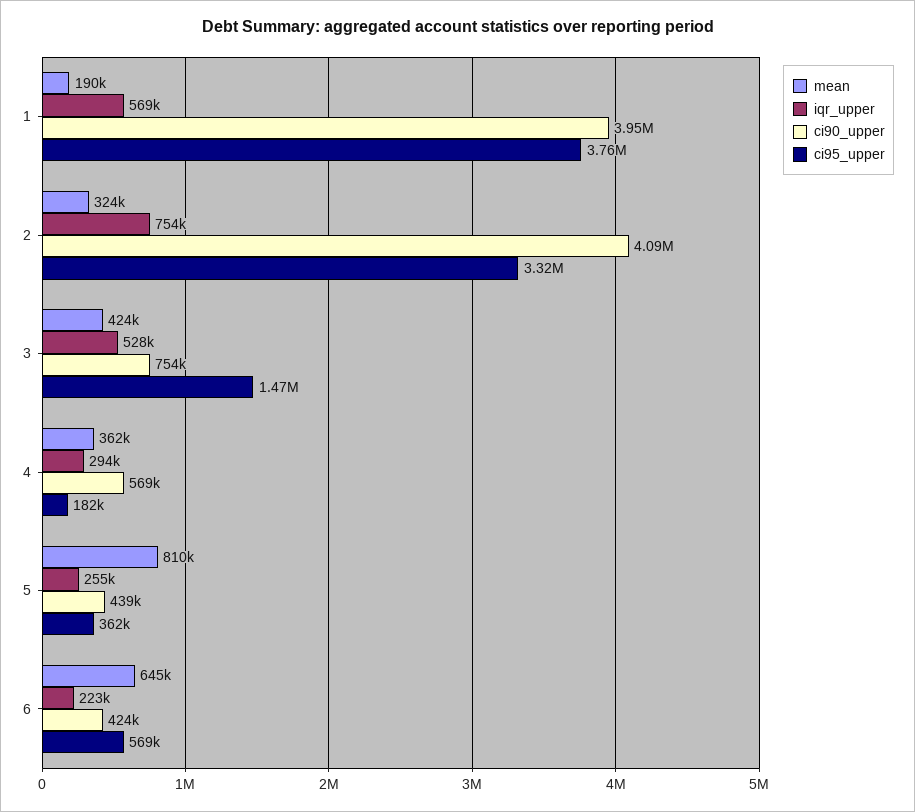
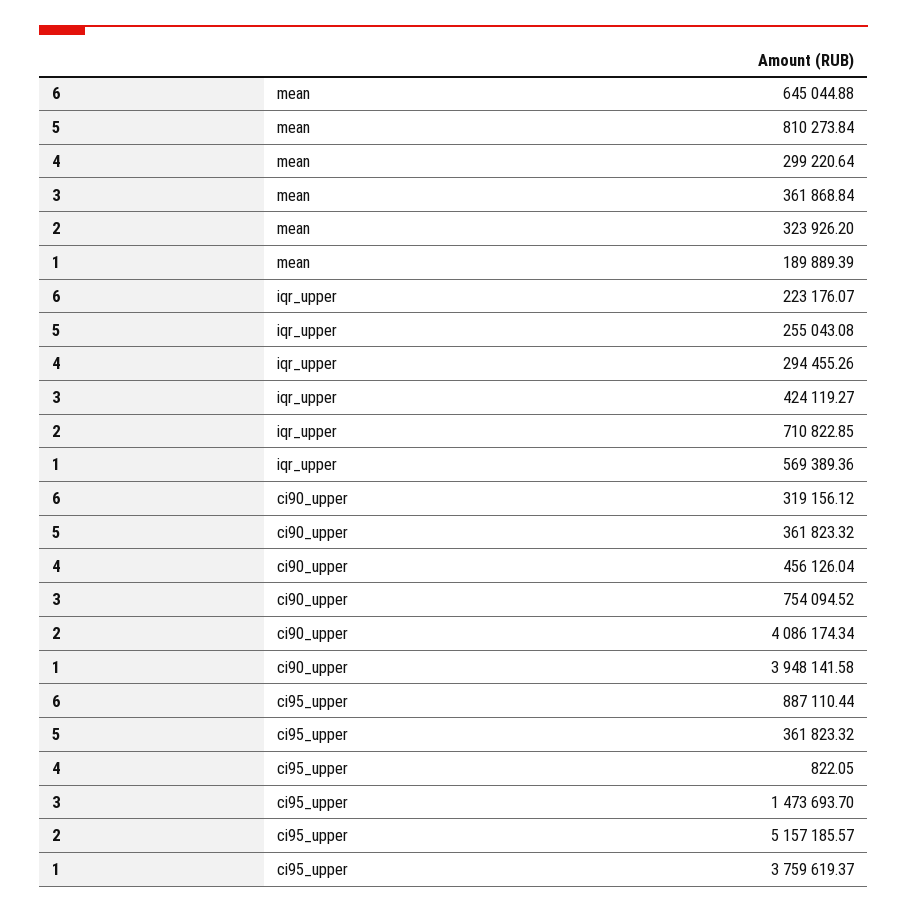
iqr_upper, 2: 754000 -> 710822.85
ci95_upper, 2: 3320000 -> 5157185.57
mean, 3: 424000 -> 361868.84
iqr_upper, 3: 528000 -> 424119.27
mean, 4: 362000 -> 299220.64
ci90_upper, 4: 569000 -> 456126.04
ci95_upper, 4: 182000 -> 822.05
ci90_upper, 5: 439000 -> 361823.32
ci90_upper, 6: 424000 -> 319156.12
ci95_upper, 6: 569000 -> 887110.44

